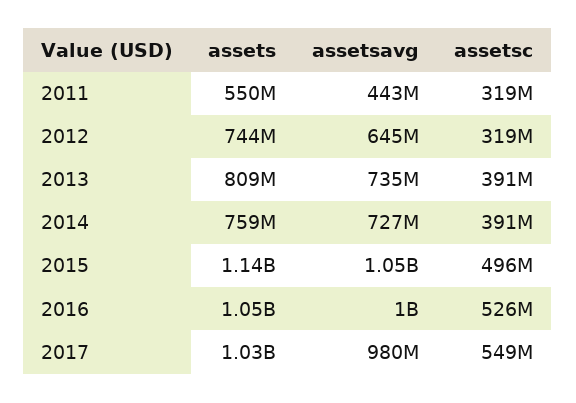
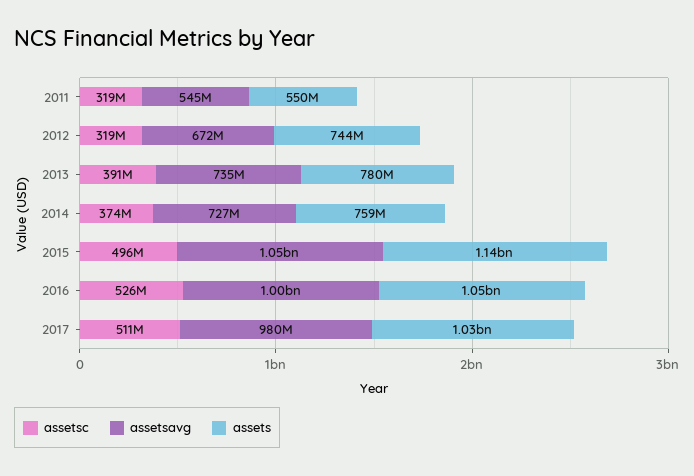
assetsavg, 2011: 443000000 -> 545000000
assetsavg, 2012: 645000000 -> 672000000
assets, 2013: 809000000 -> 780000000
assetsc, 2014: 391000000 -> 374000000
assetsc, 2017: 549000000 -> 511000000

